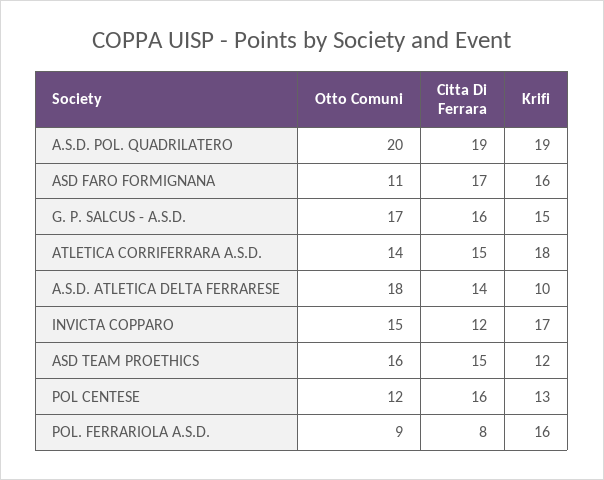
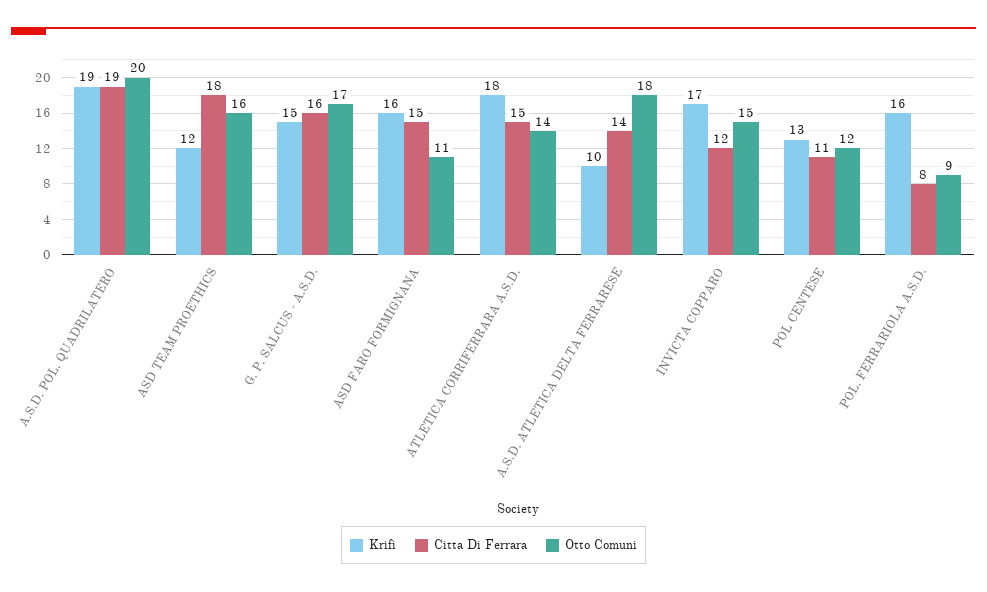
Citta Di Ferrara, ASD FARO FORMIGNANA: 17 -> 15
Citta Di Ferrara, ASD TEAM PROETHICS: 15 -> 18
Citta Di Ferrara, POL CENTESE: 16 -> 11

